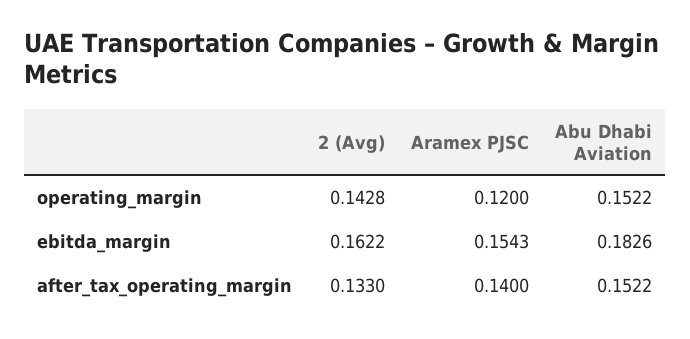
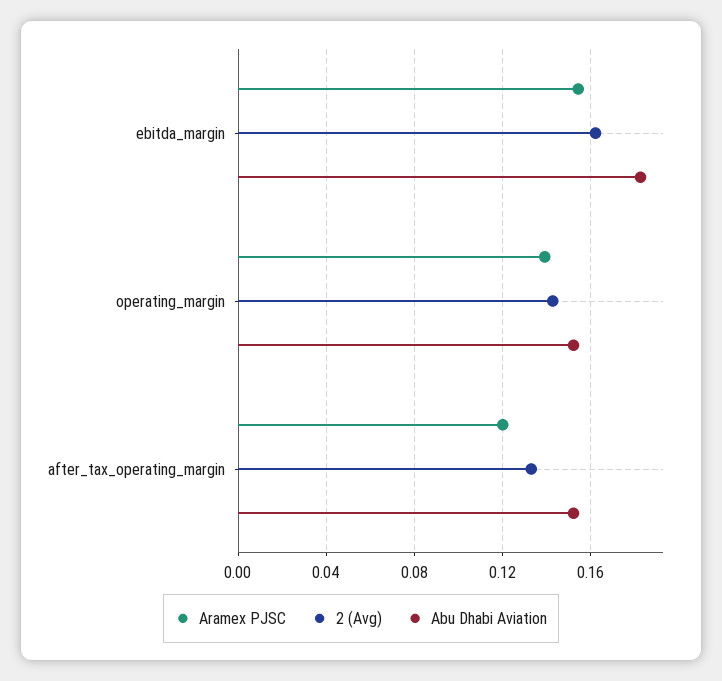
Aramex PJSC, operating_margin: 0.12 -> 0.14
Aramex PJSC, after_tax_operating_margin: 0.14 -> 0.12

